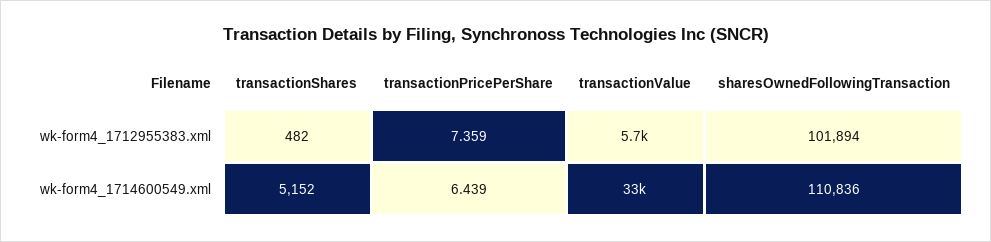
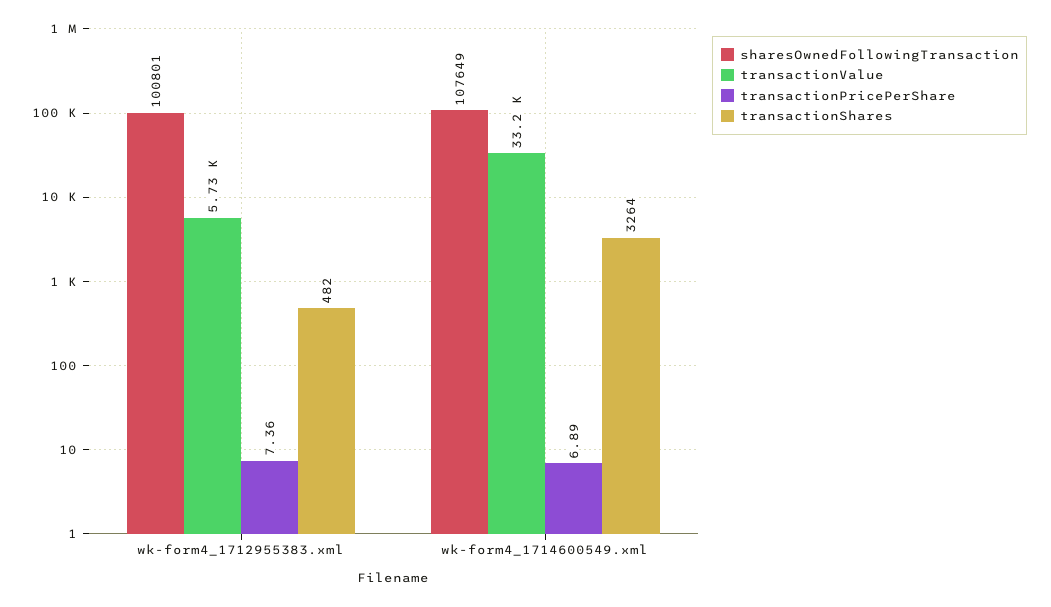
sharesOwnedFollowingTransaction, wk-form4_1712955383.xml: 101894 -> 100801
transactionShares, wk-form4_1714600549.xml: 5152 -> 3264
transactionPricePerShare, wk-form4_1714600549.xml: 6.439 -> 6.89
sharesOwnedFollowingTransaction, wk-form4_1714600549.xml: 110836 -> 107649

